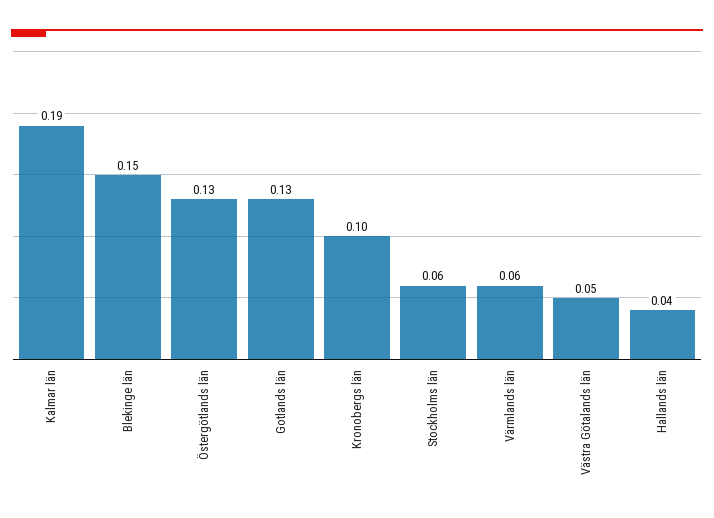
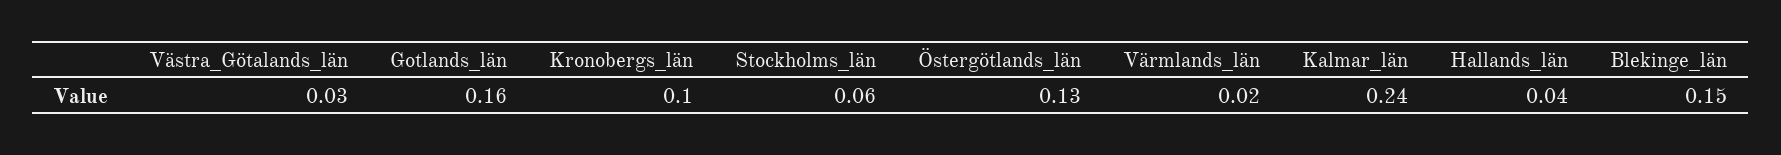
Kalmar län: 0.19 -> 0.24
Gotlands län: 0.13 -> 0.16
Värmlands län: 0.06 -> 0.02
Västra Götalands län: 0.05 -> 0.03

